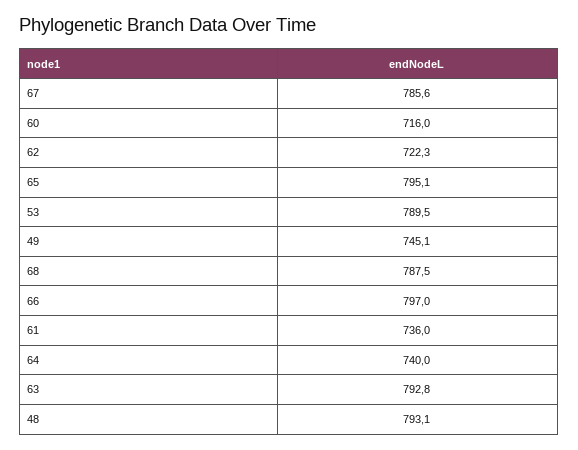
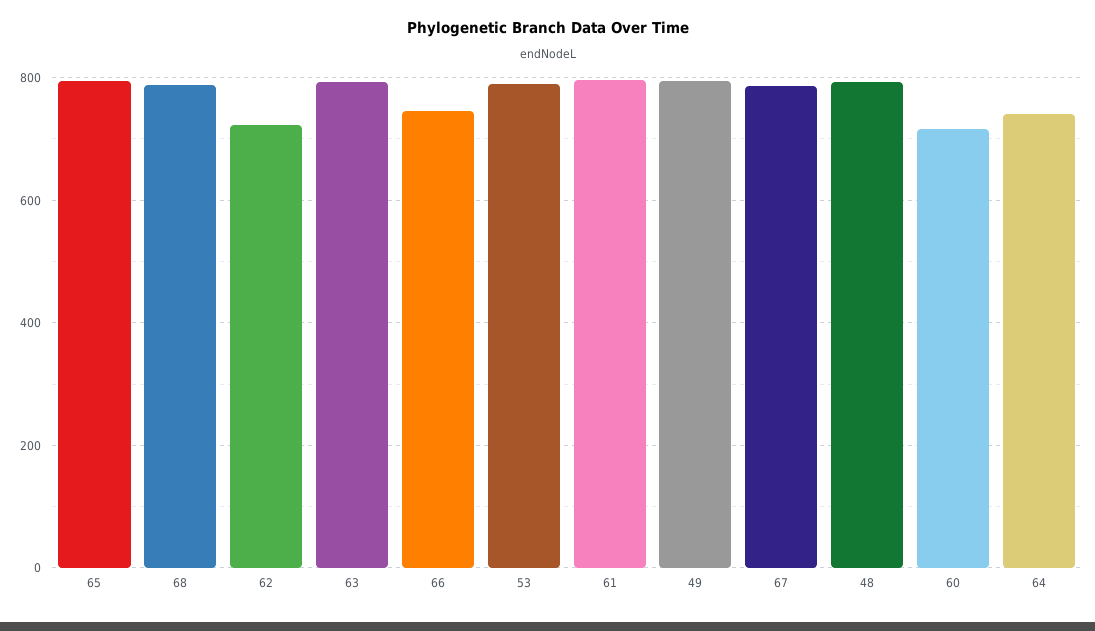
49: 745.1 -> 800
66: 797 -> 740
61: 736 -> 800

